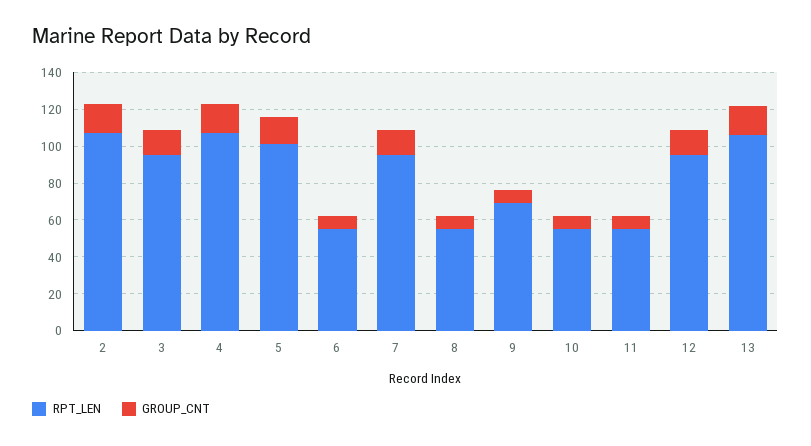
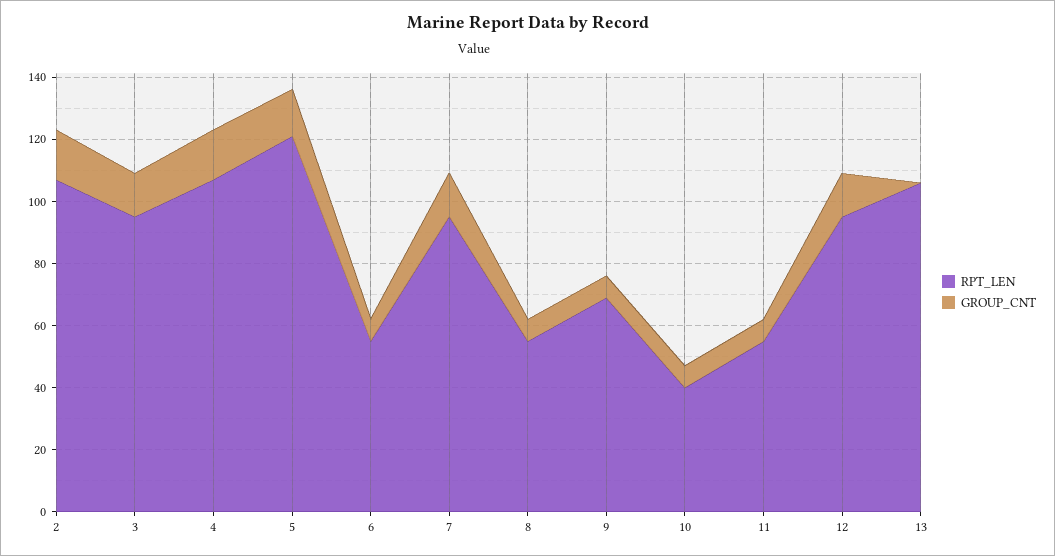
RPT_LEN, 5: 100 -> 120
RPT_LEN, 10: 55 -> 40
GROUP_CNT, 13: 15 -> 0

